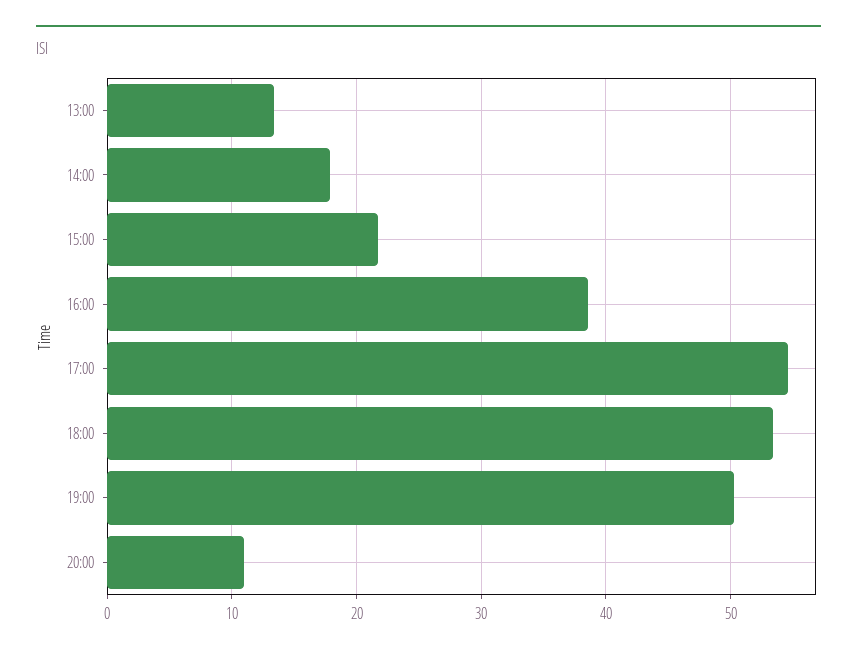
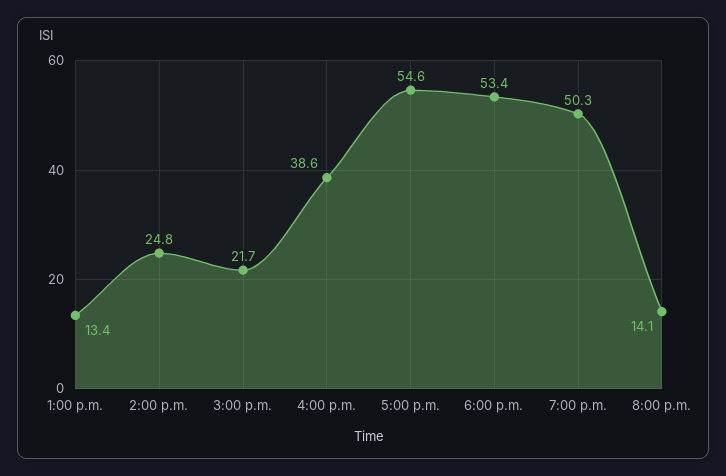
14:00: 18 -> 24.8
20:00: 11 -> 14.1

